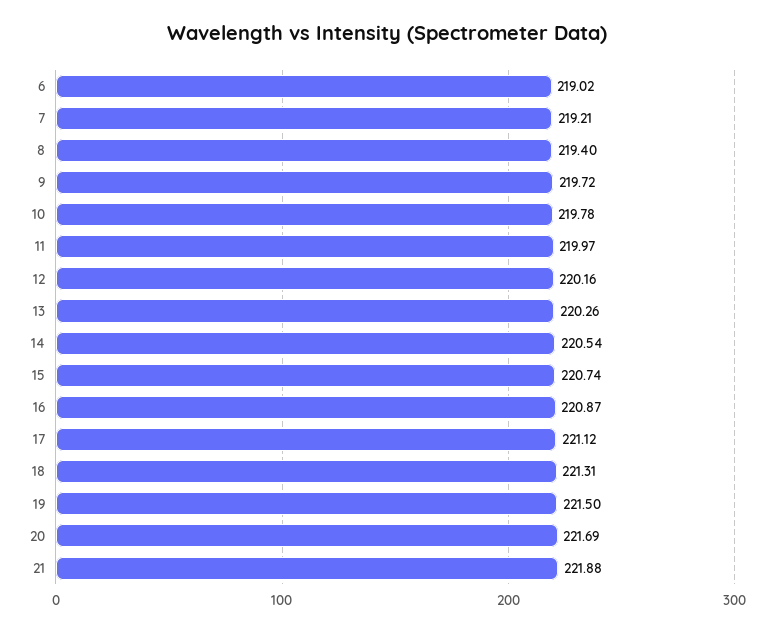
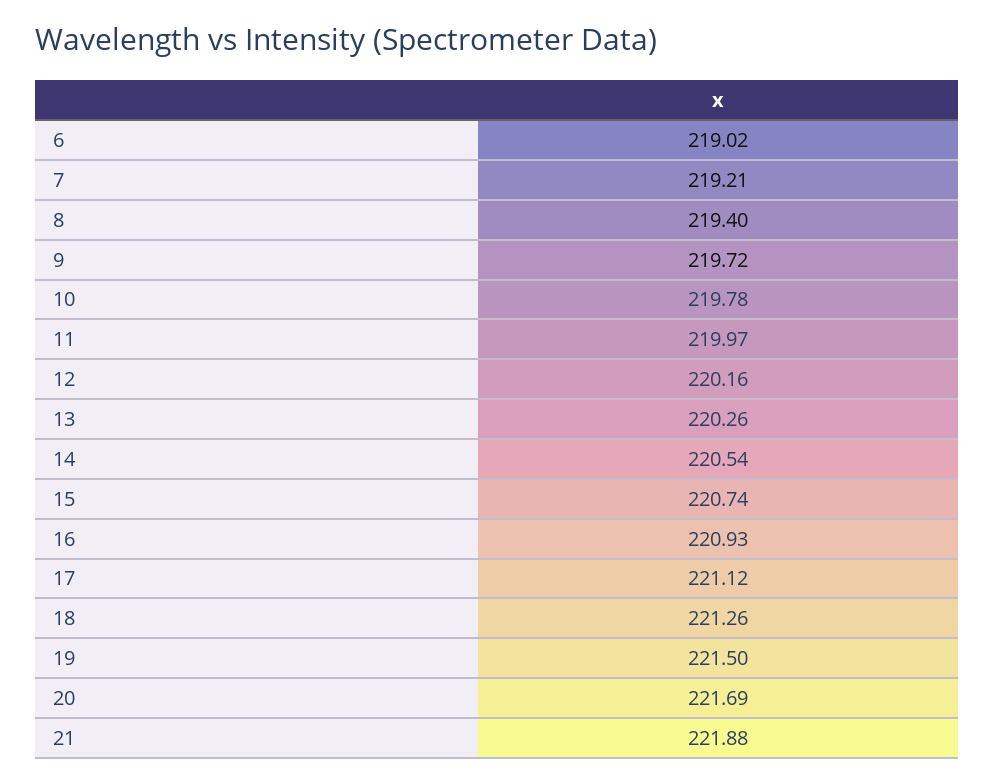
16: 220.87 -> 220.93
18: 221.31 -> 221.26

